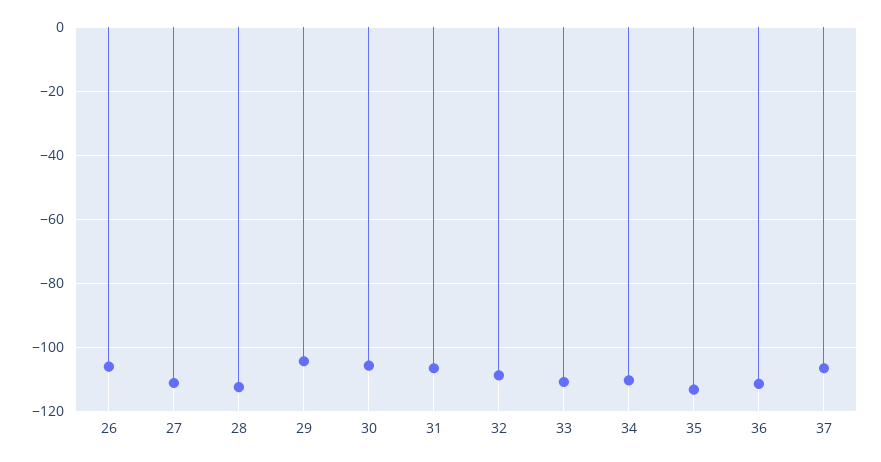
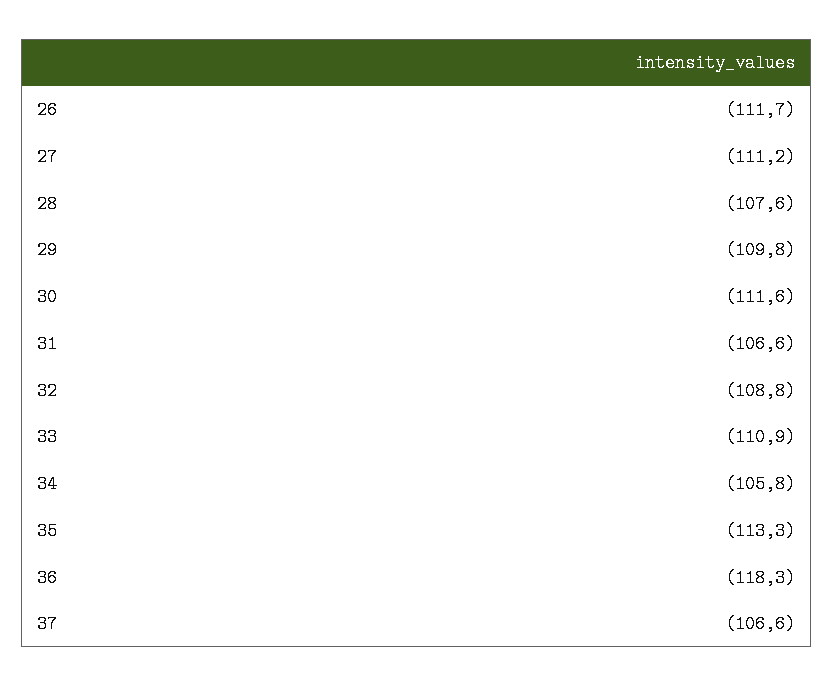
26: -106 -> -111.7
28: -112 -> -107.6
29: -104 -> -109.8
30: -106 -> -111.6
34: -110 -> -105.8
36: -112 -> -118.3

